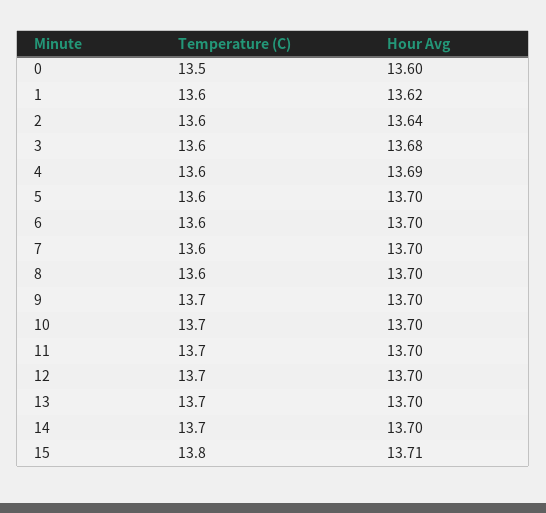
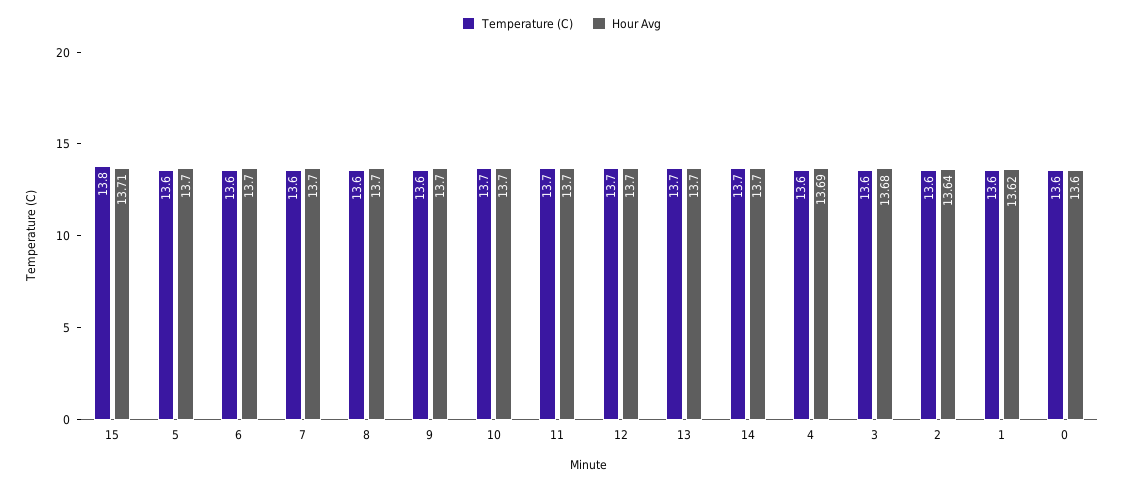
Temperature (C), 0: 13.5 -> 13.6
Temperature (C), 9: 13.7 -> 13.6

